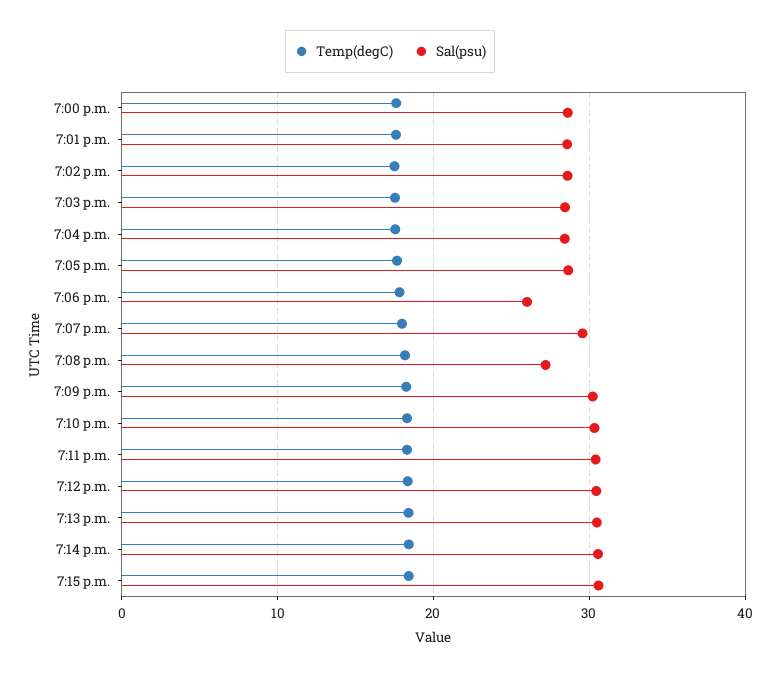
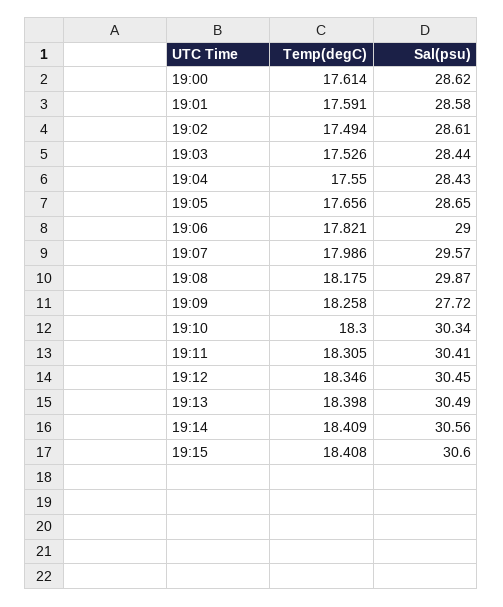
Sal(psu), 7:06 p.m.: 26 -> 29
Sal(psu), 7:08 p.m.: 27 -> 29.87
Sal(psu), 7:09 p.m.: 30 -> 27.72

